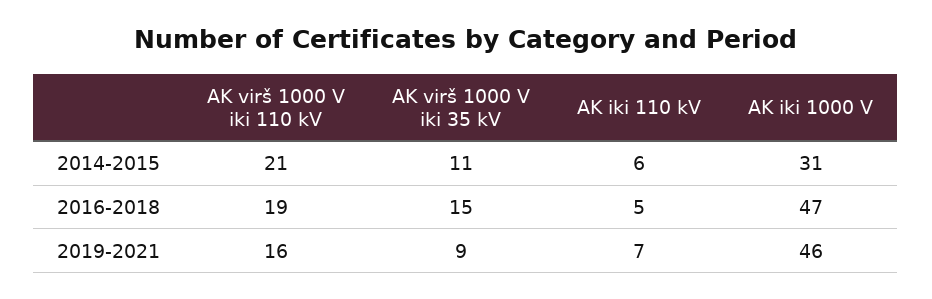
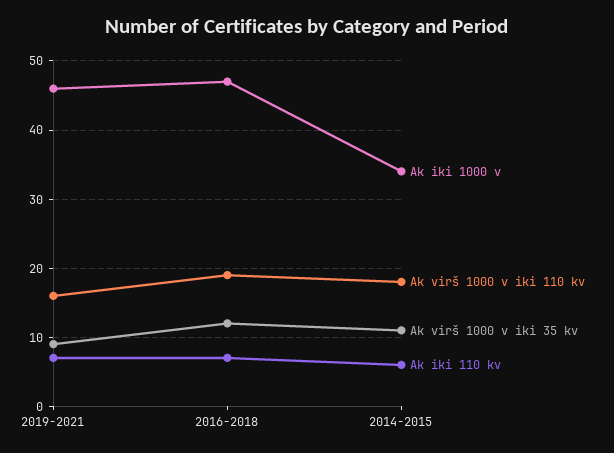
AK virš 1000 V iki 110 kV, 2014-2015: 21 -> 18
AK iki 1000 V, 2014-2015: 31 -> 34
AK virš 1000 V iki 35 kV, 2016-2018: 15 -> 12
AK iki 110 kV, 2016-2018: 5 -> 7

